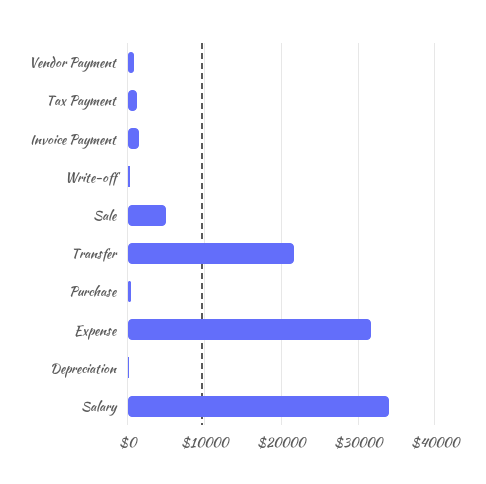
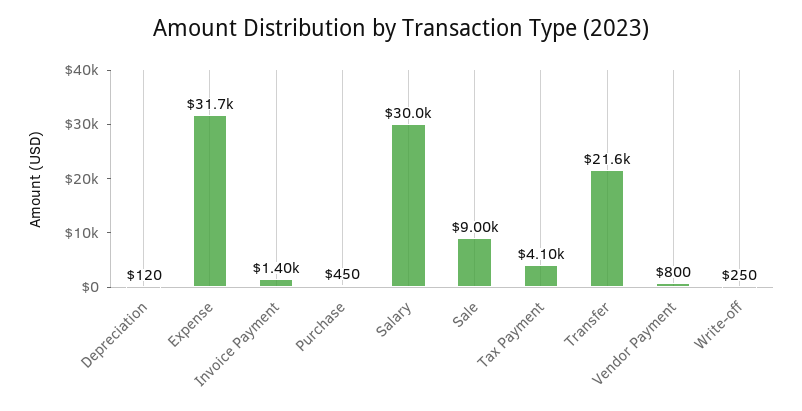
Tax Payment: 1000 -> 4100
Sale: 5000 -> 9000
Salary: 34000 -> 30000

